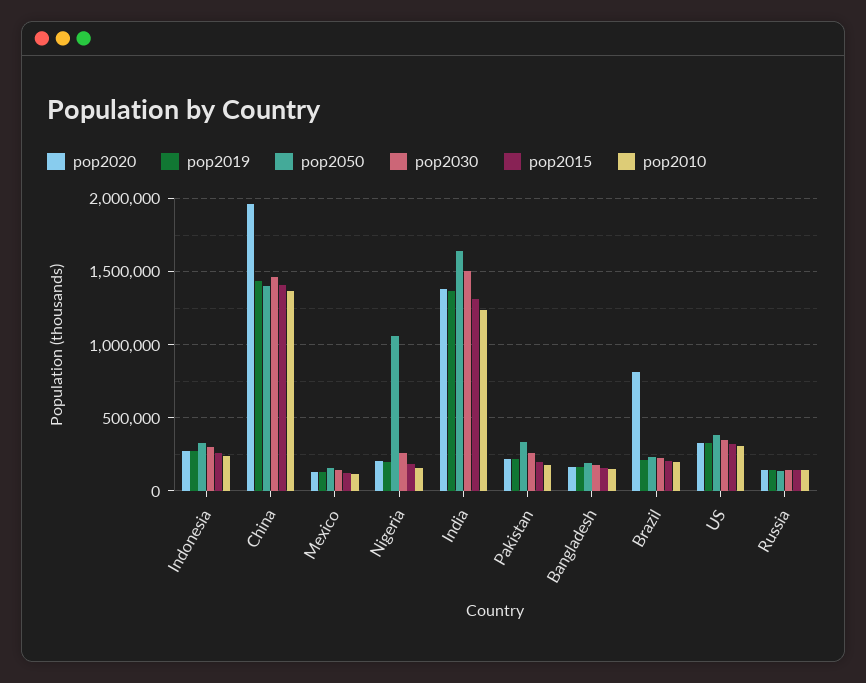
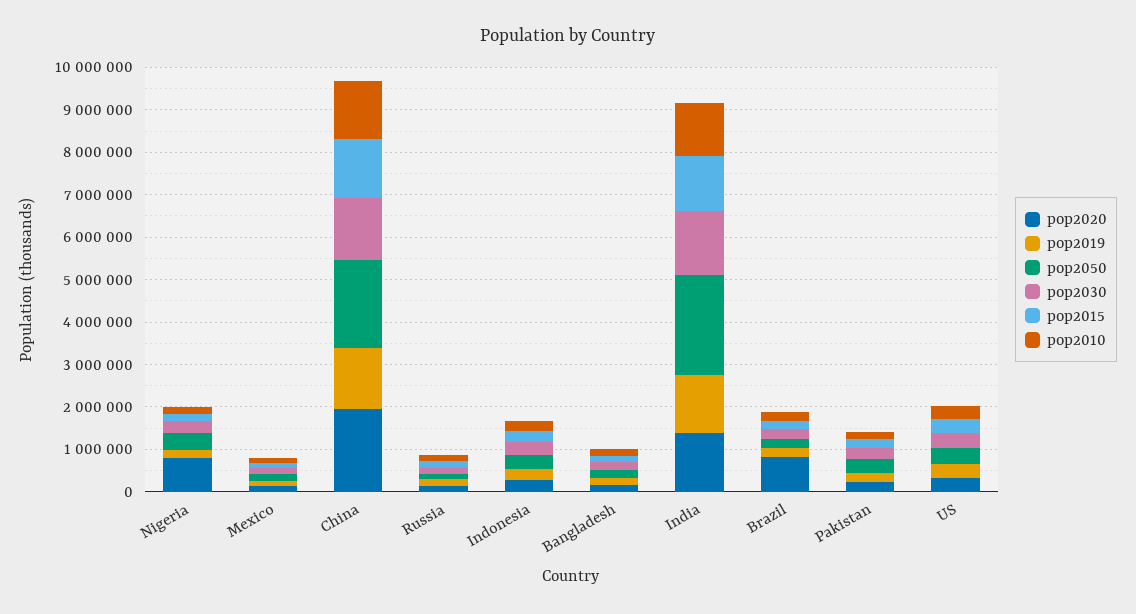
pop2050, China: 1400000 -> 2000000
pop2020, Nigeria: 200000 -> 800000
pop2050, Nigeria: 1050000 -> 400000
pop2050, India: 1650000 -> 2400000

